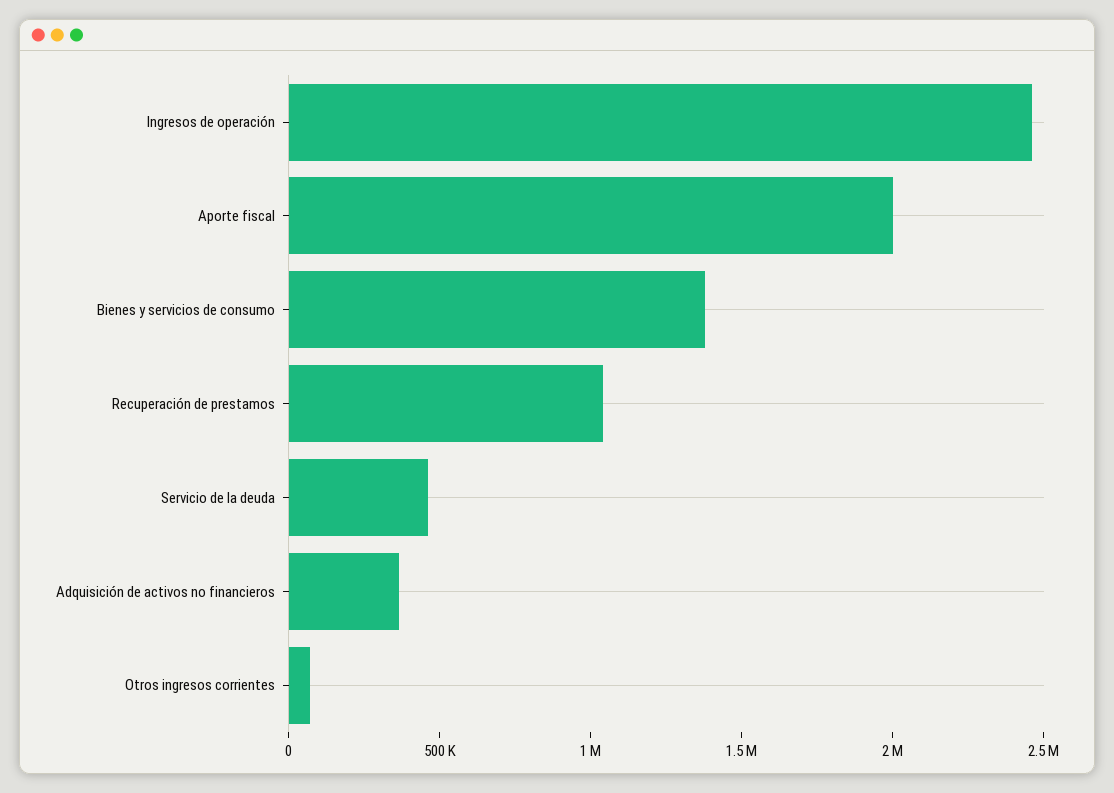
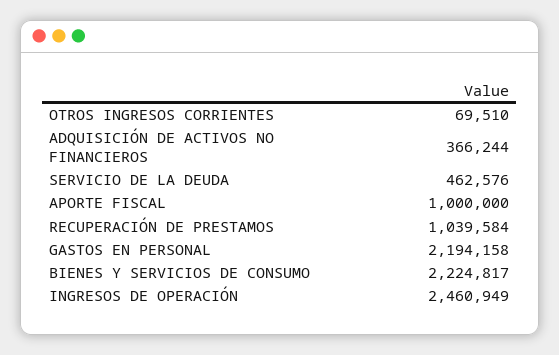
Aporte fiscal: 2000000 -> 1000000
Bienes y servicios de consumo: 1400000 -> 2224817
GASTOS EN PERSONAL: none -> 2194158

